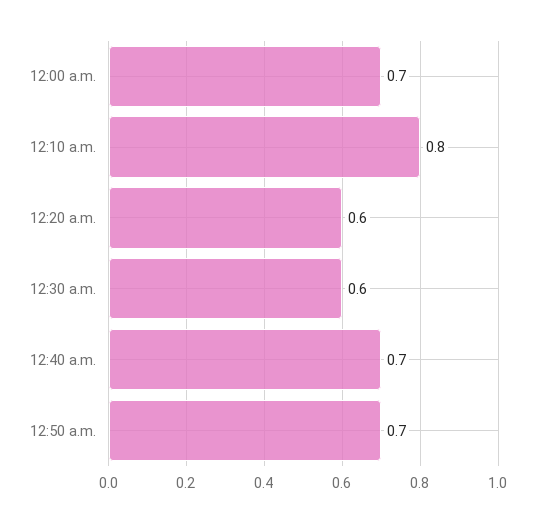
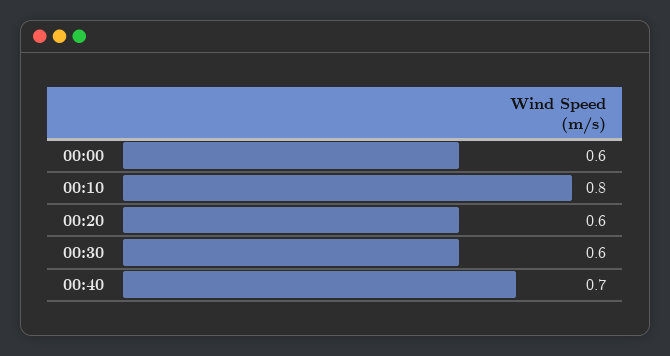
12:00 a.m.: 0.7 -> 0.6
12:50 a.m.: 0.7 -> none

